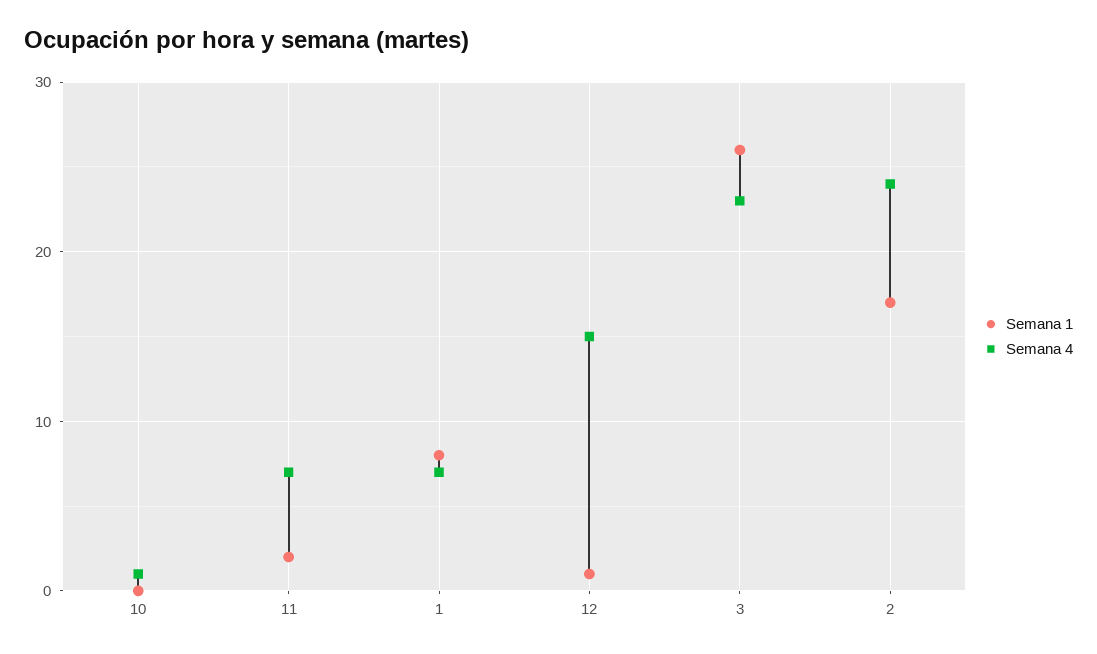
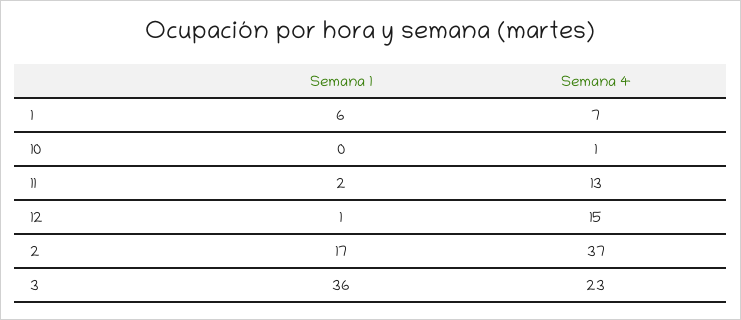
Semana 4, 11: 7 -> 13
Semana 1, 1: 8 -> 6
Semana 1, 3: 26 -> 36
Semana 4, 2: 24 -> 37

